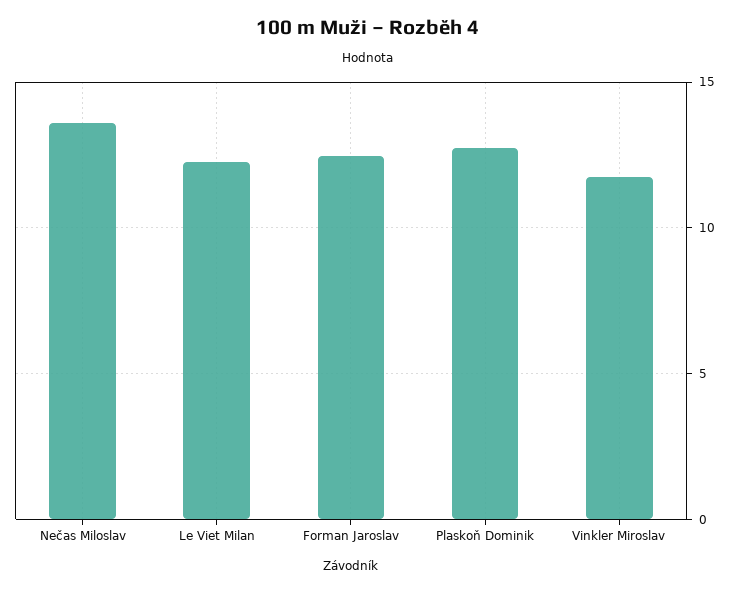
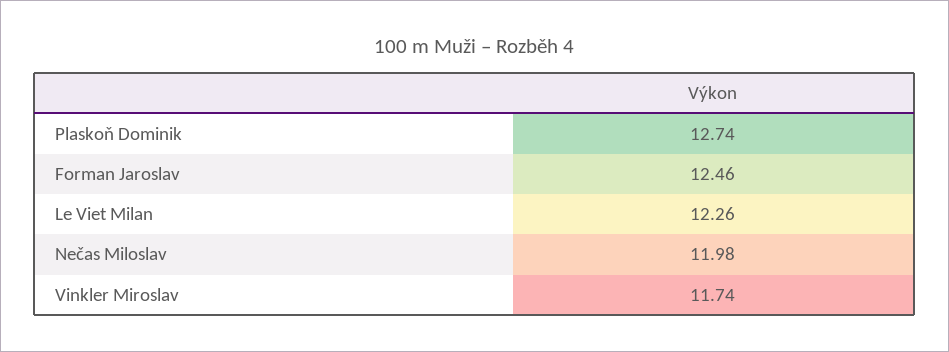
Nečas Miloslav: 13.5 -> 11.98

